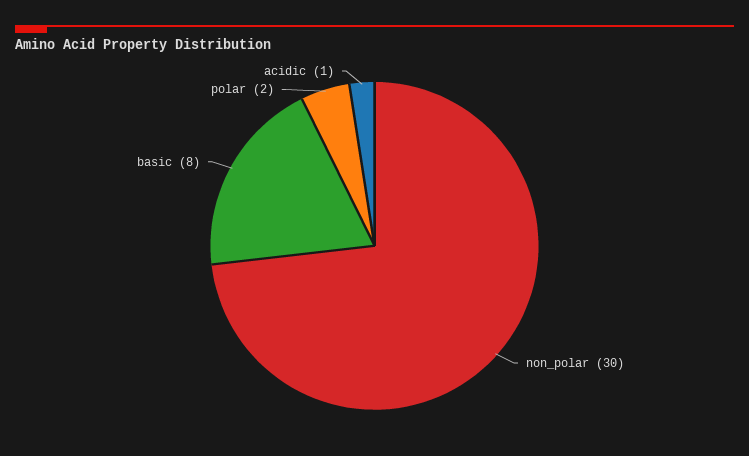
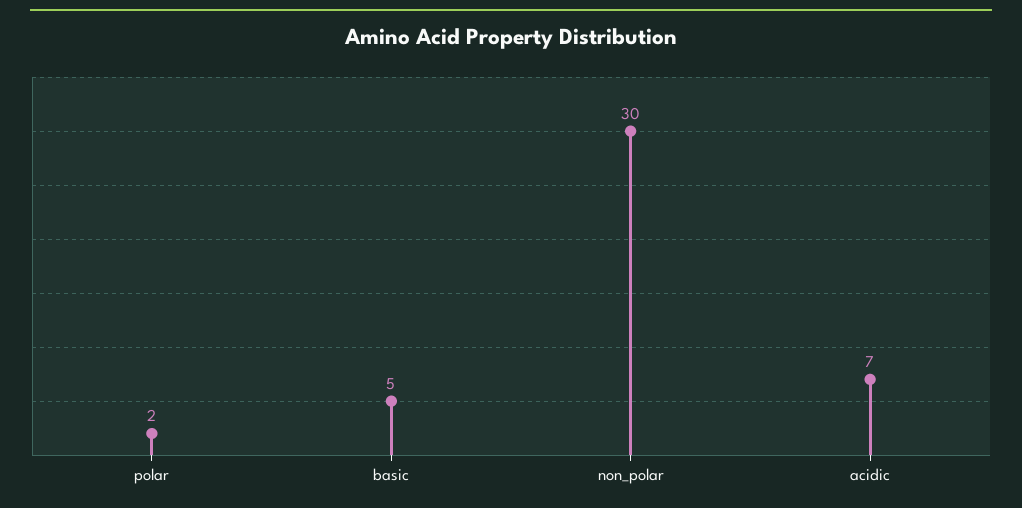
basic: 8 -> 5
acidic: 1 -> 7

